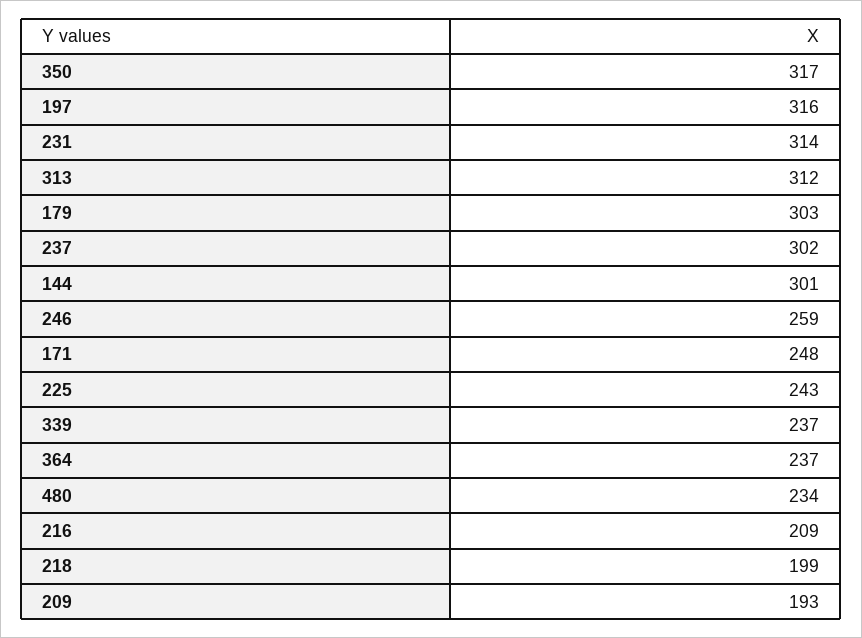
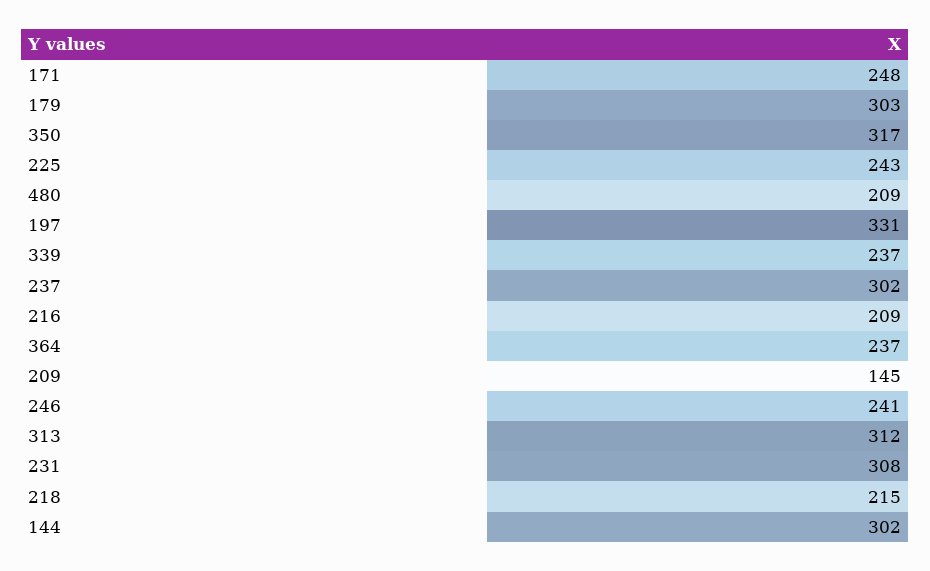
197: 316 -> 331
231: 314 -> 308
144: 301 -> 302
246: 259 -> 241
480: 234 -> 209
218: 199 -> 215
209: 193 -> 145

